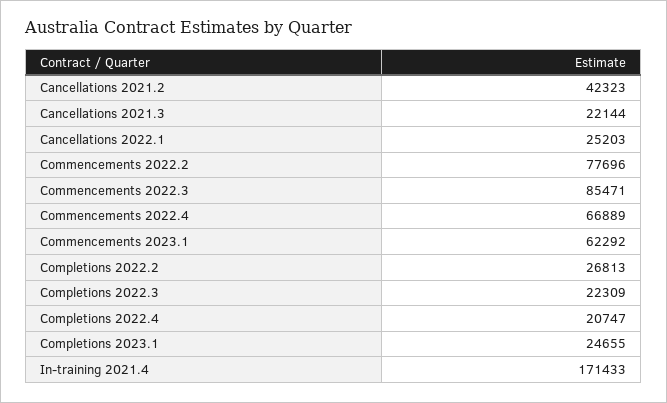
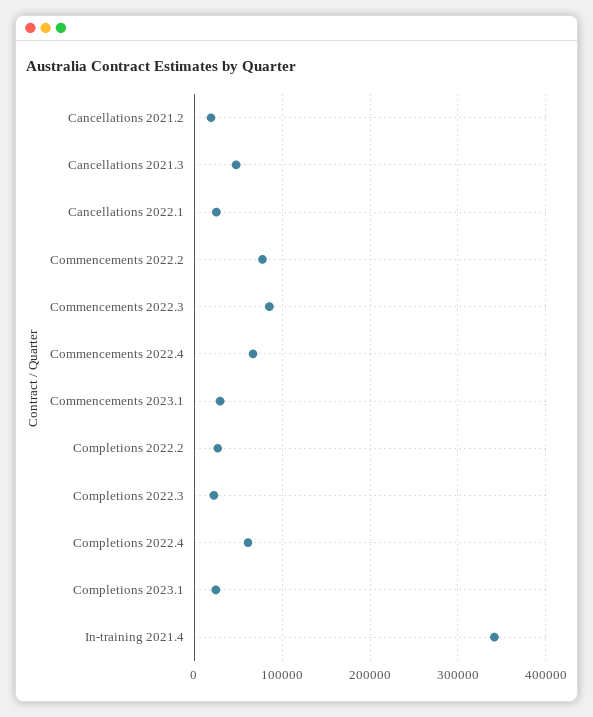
Cancellations 2021.2: 42323 -> 20000
Cancellations 2021.3: 22144 -> 50000
Commencements 2023.1: 62292 -> 30000
Completions 2022.4: 20747 -> 60000
In-training 2021.4: 171433 -> 340000

